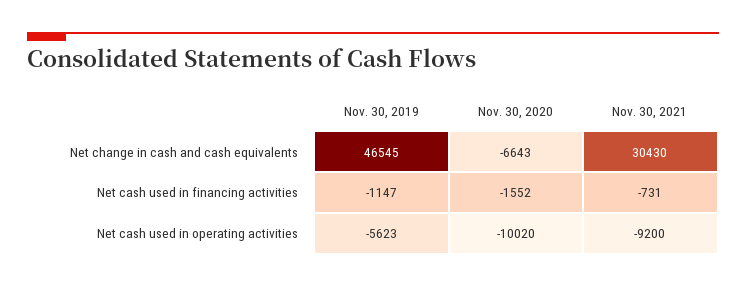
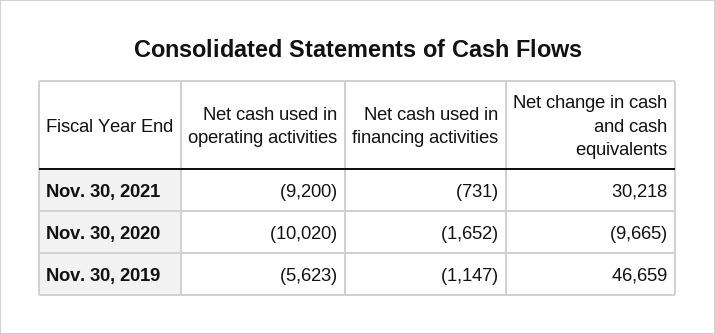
Nov. 30, 2019, Net change in cash and cash equivalents: 46545 -> 46659
Nov. 30, 2020, Net change in cash and cash equivalents: -6643 -> -9665
Nov. 30, 2021, Net change in cash and cash equivalents: 30430 -> 30218
Nov. 30, 2020, Net cash used in financing activities: -1552 -> -1652

